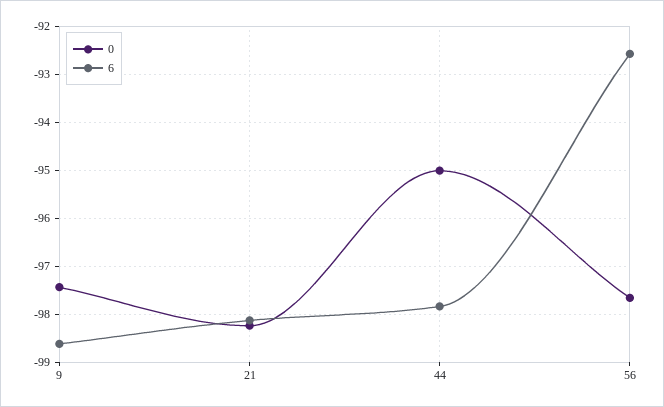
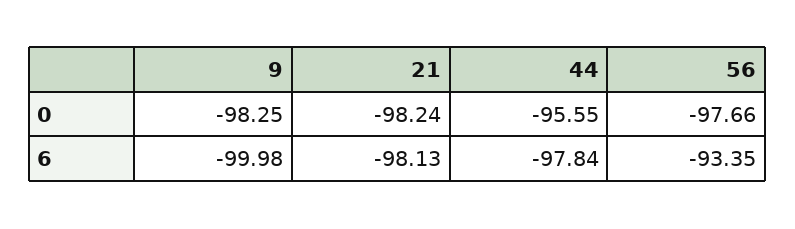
0, 9: -97.4 -> -98.25
6, 9: -98.6 -> -99.98
0, 44: -95 -> -95.55
6, 56: -92.6 -> -93.35

